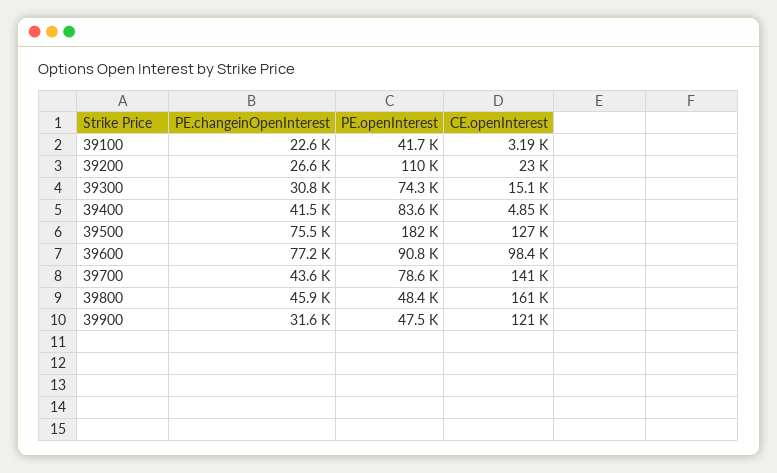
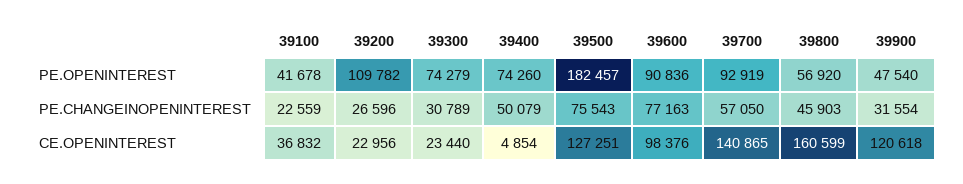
CE.openInterest, 39100: 3190 -> 36832
CE.openInterest, 39300: 15100 -> 23440
PE.changeinOpenInterest, 39400: 41500 -> 50079
PE.openInterest, 39400: 83600 -> 74260
PE.changeinOpenInterest, 39700: 43600 -> 57050
PE.openInterest, 39700: 78600 -> 92919
PE.openInterest, 39800: 48400 -> 56920

